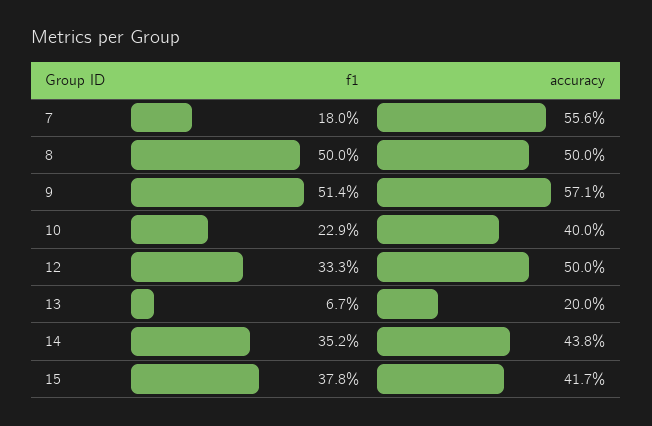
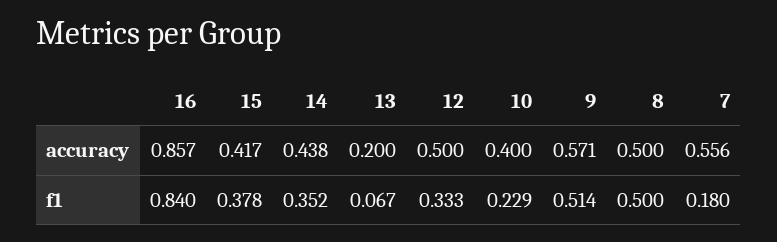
accuracy, 16: none -> 0.857
f1, 16: none -> 0.84

